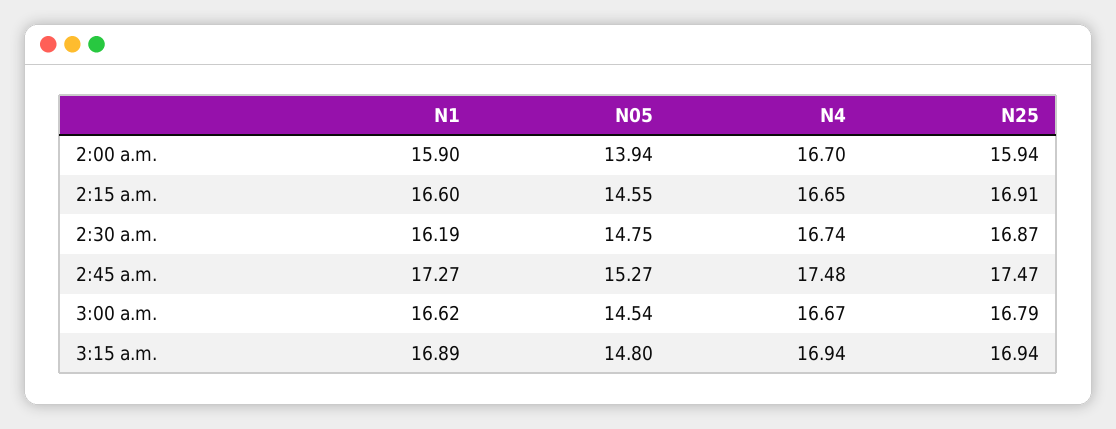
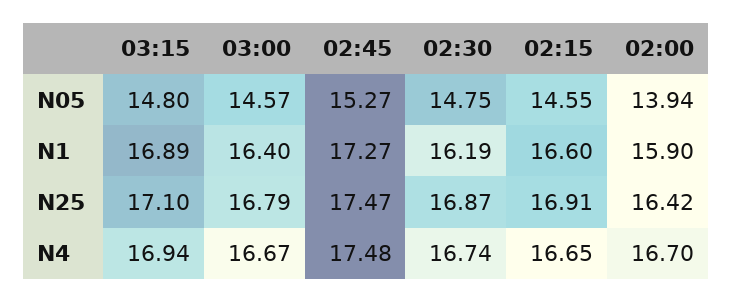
N25, 2:00 a.m.: 15.94 -> 16.42
N1, 3:00 a.m.: 16.62 -> 16.4
N05, 3:00 a.m.: 14.54 -> 14.57
N25, 3:15 a.m.: 16.94 -> 17.1

